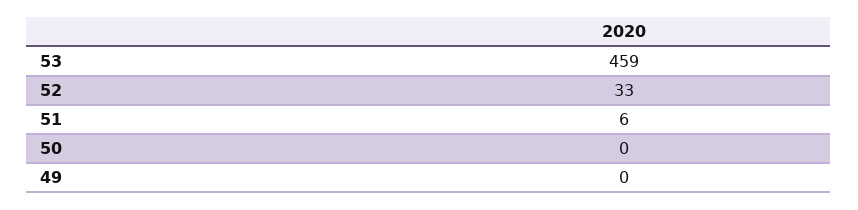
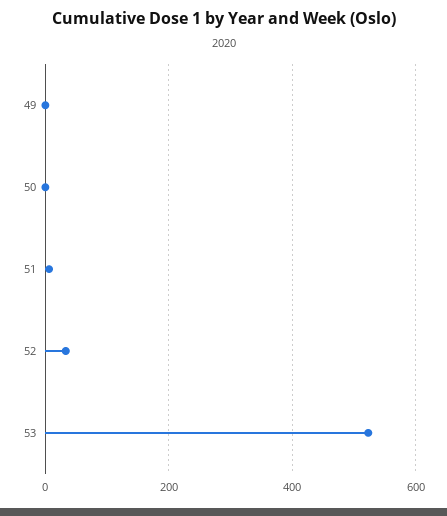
53: 459 -> 520

